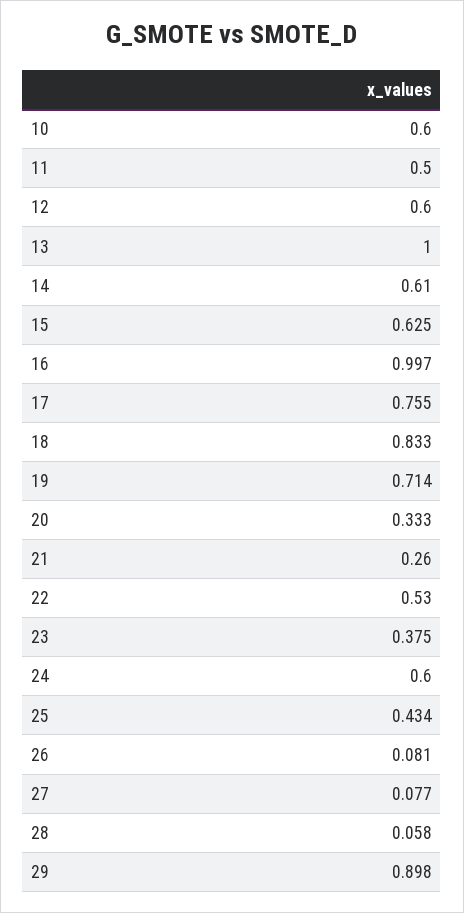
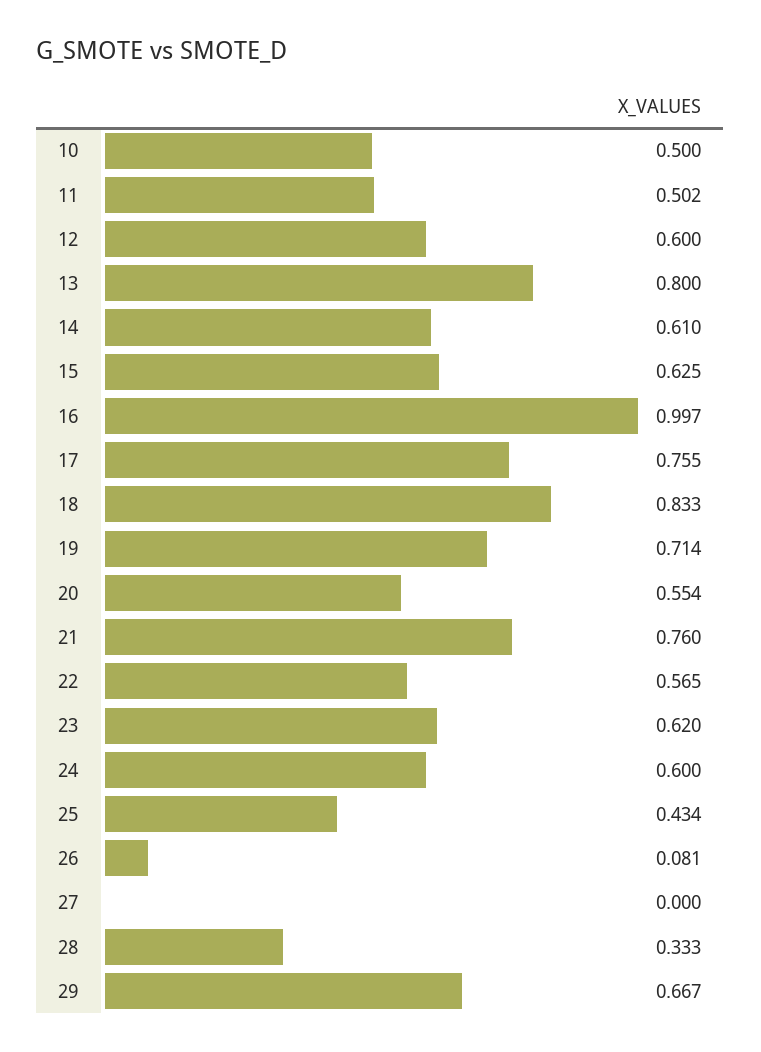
10: 0.6 -> 0.5
11: 0.5 -> 0.502
13: 1 -> 0.8
20: 0.333 -> 0.554
21: 0.26 -> 0.76
22: 0.53 -> 0.565
23: 0.375 -> 0.62
27: 0.077 -> 0
28: 0.058 -> 0.333
29: 0.898 -> 0.667

